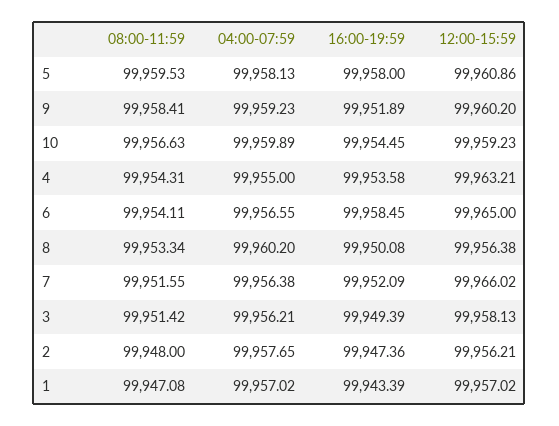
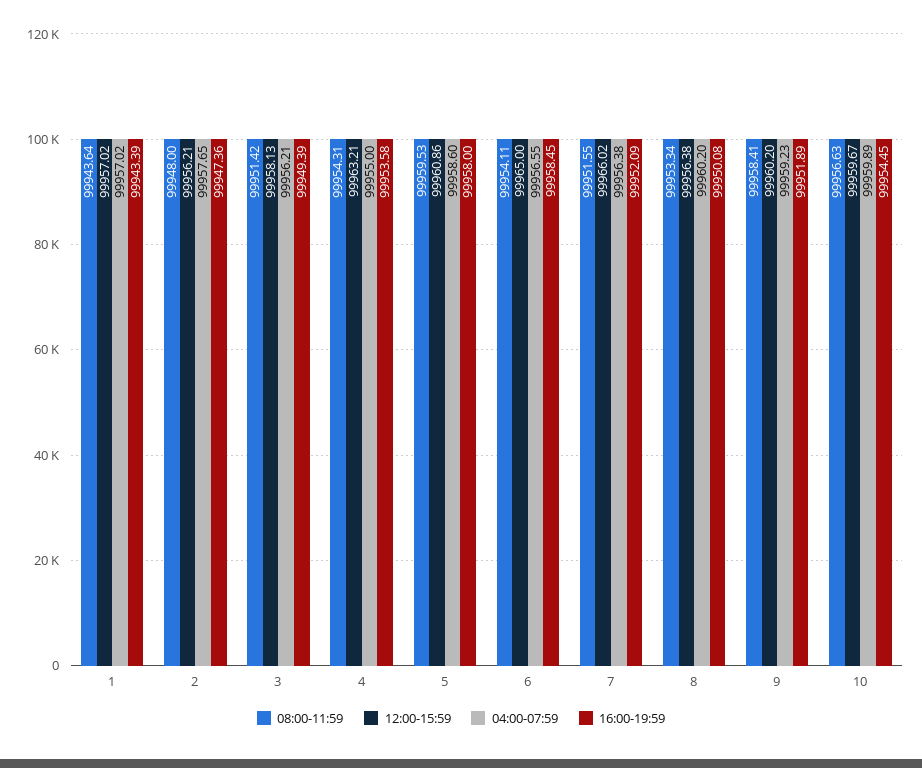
04:00-07:59, 5: 99958.13 -> 99958.6
12:00-15:59, 10: 99959.23 -> 99959.67
08:00-11:59, 1: 99947.08 -> 99943.64

